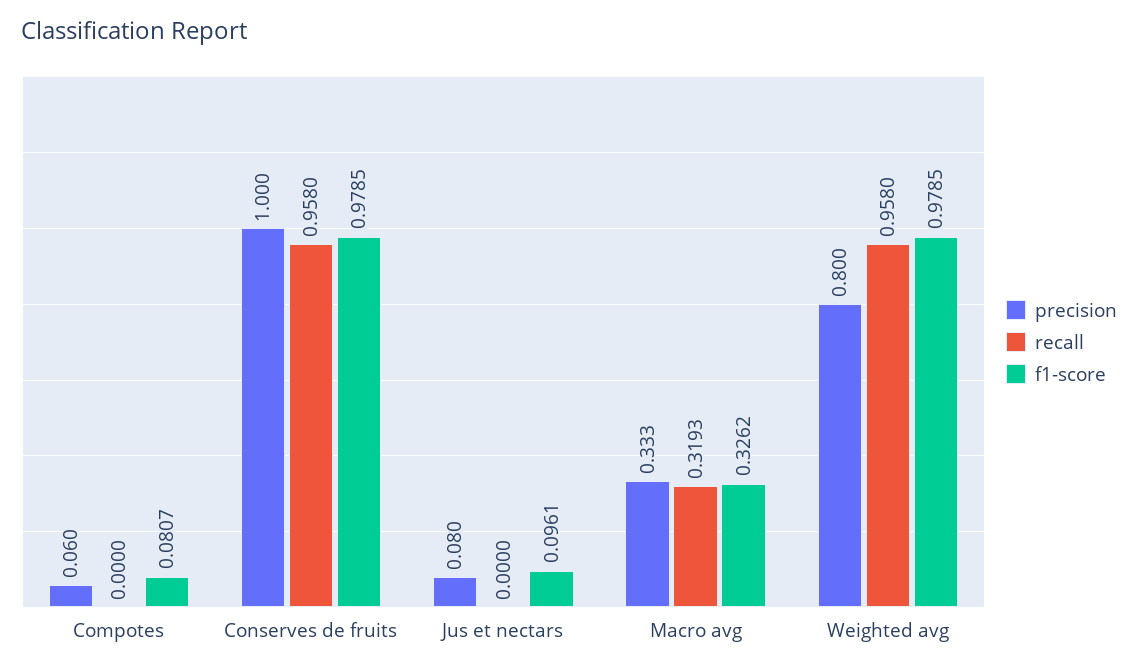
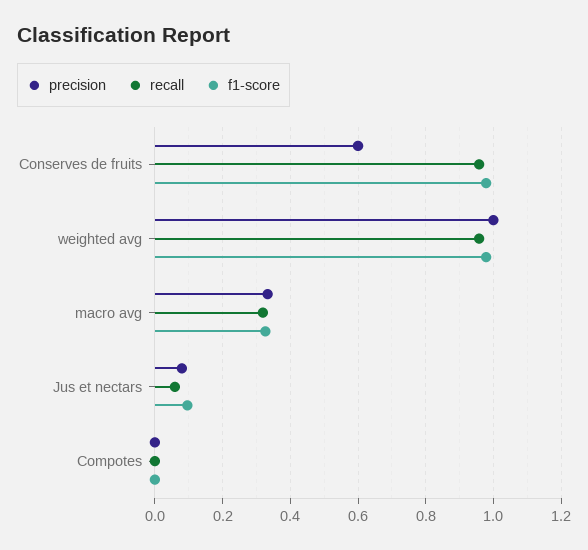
precision, Compotes: 0.06 -> 0
f1-score, Compotes: 0.0807 -> 0
precision, Conserves de fruits: 1 -> 0.6
recall, Jus et nectars: 0 -> 0.06
precision, Weighted avg: 0.8 -> 1

